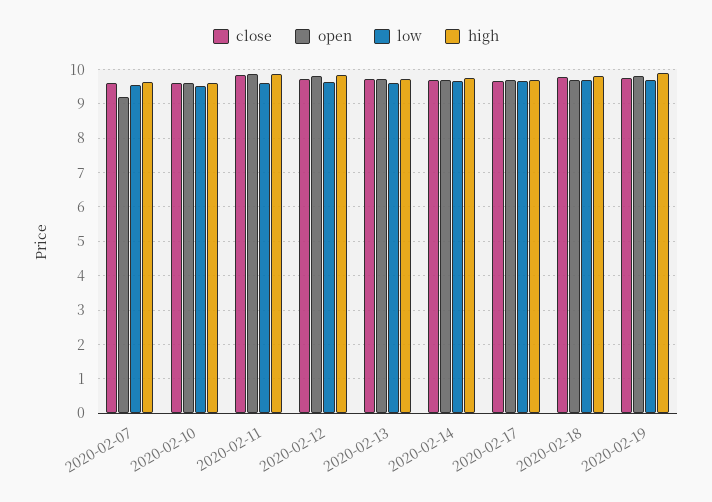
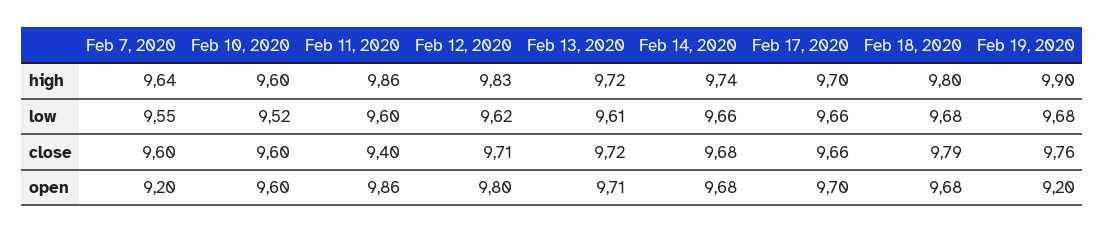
close, 2020-02-11: 9.8 -> 9.4
open, 2020-02-19: 9.8 -> 9.2

